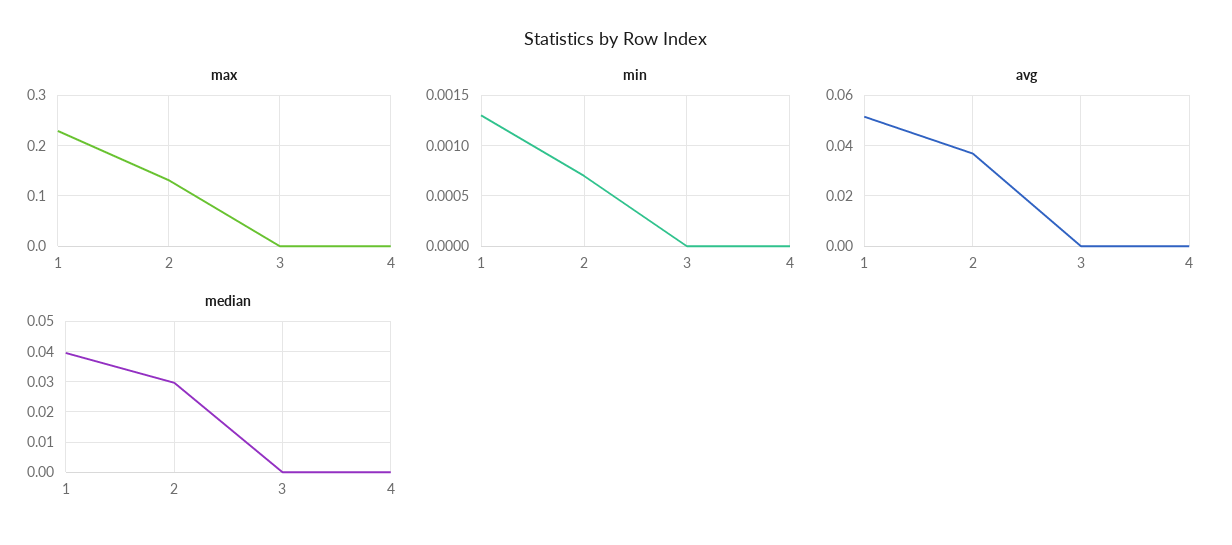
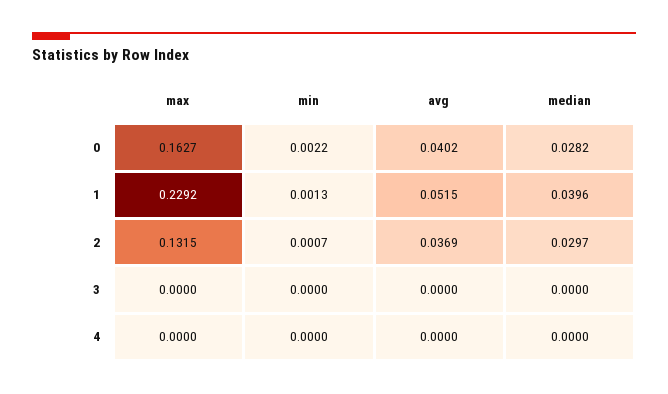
max, 0: none -> 0.1627
min, 0: none -> 0.0022
avg, 0: none -> 0.0402
median, 0: none -> 0.0282

